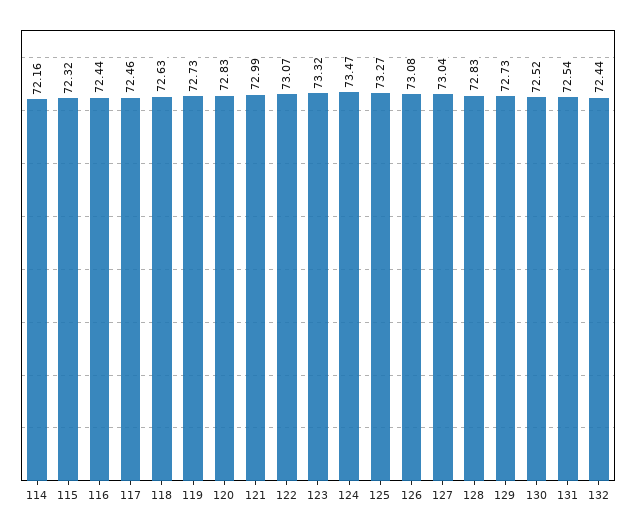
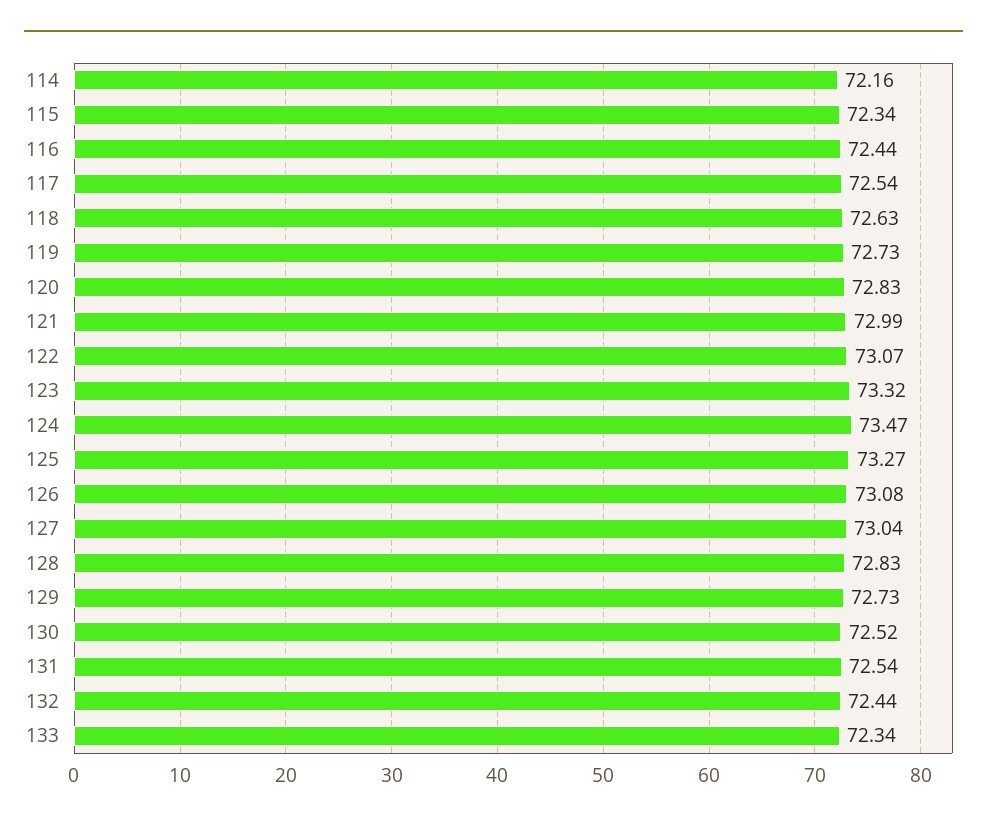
115: 72.32 -> 72.34
117: 72.46 -> 72.54
133: none -> 72.34

